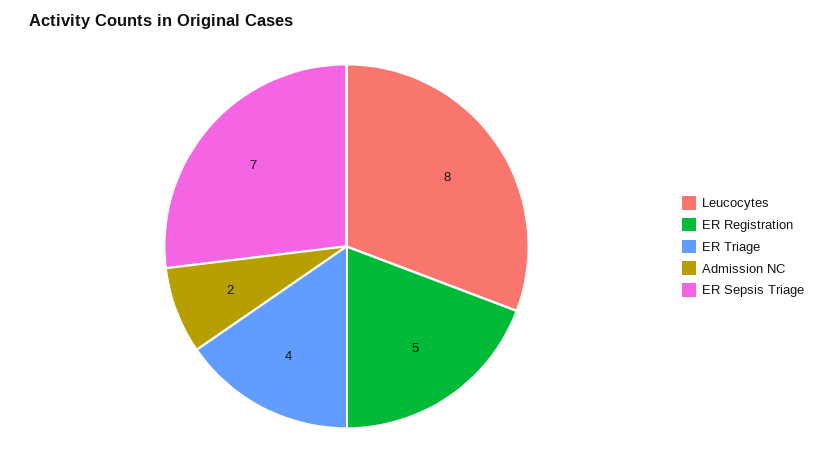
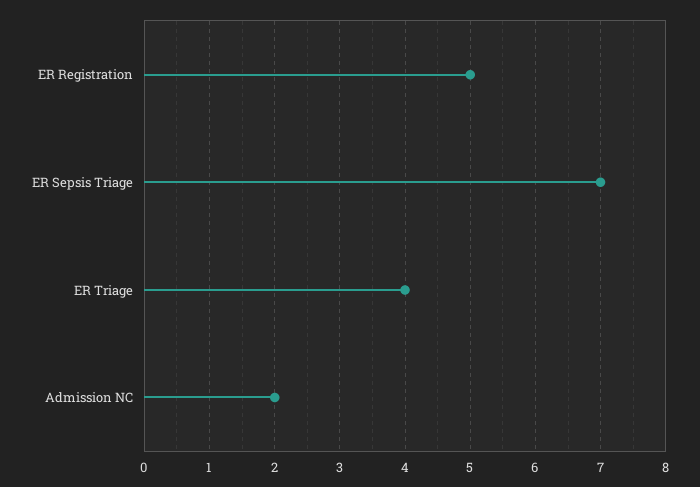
Leucocytes: 8 -> none

